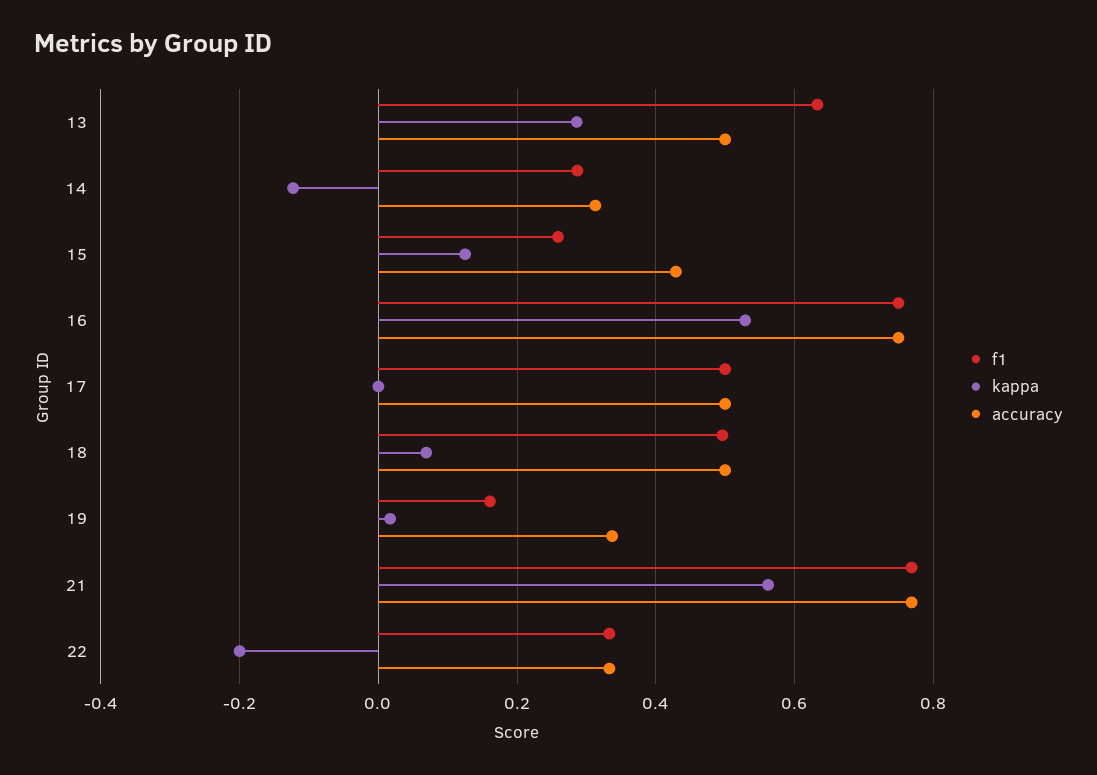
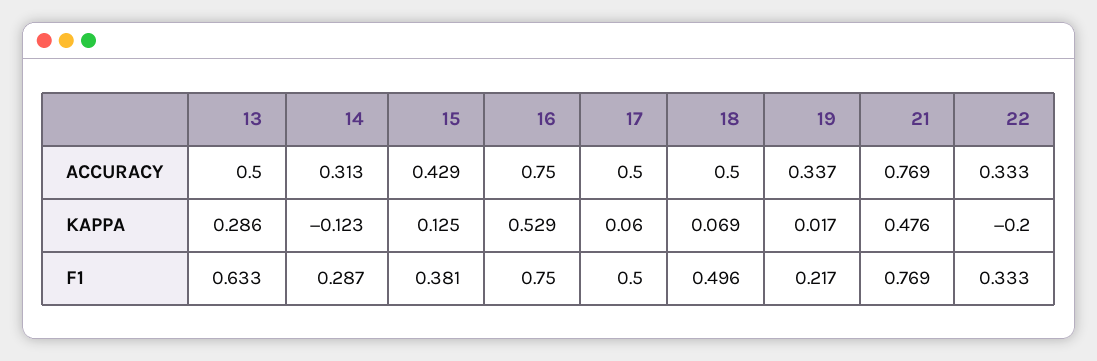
f1, 15: 0.26 -> 0.381
kappa, 17: 0 -> 0.06
f1, 19: 0.16 -> 0.217
kappa, 21: 0.56 -> 0.476

